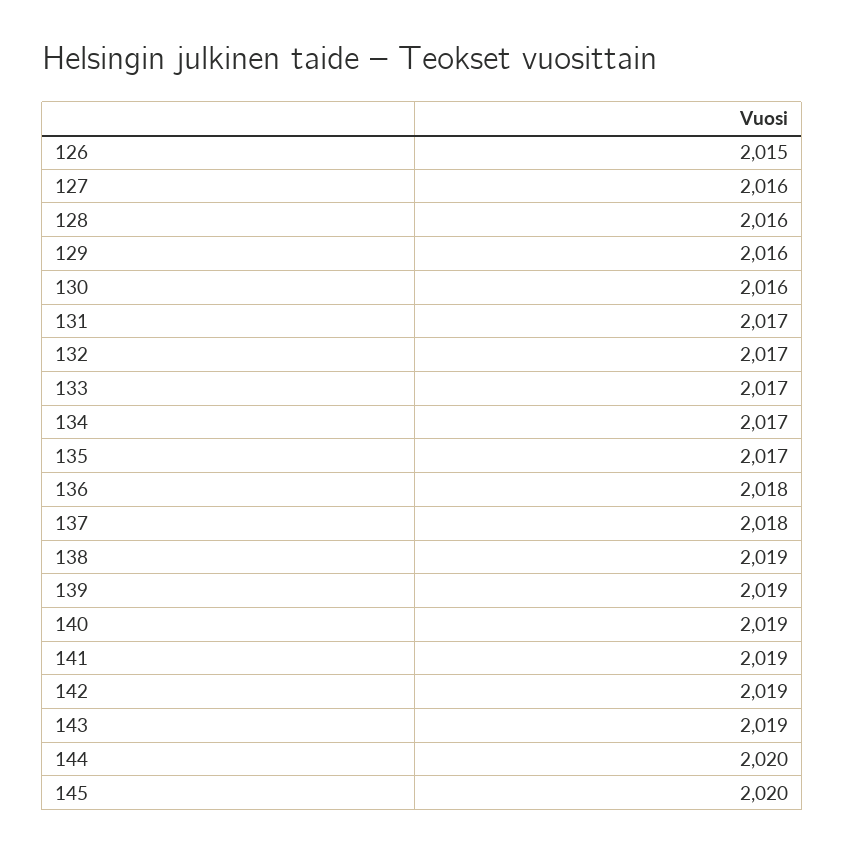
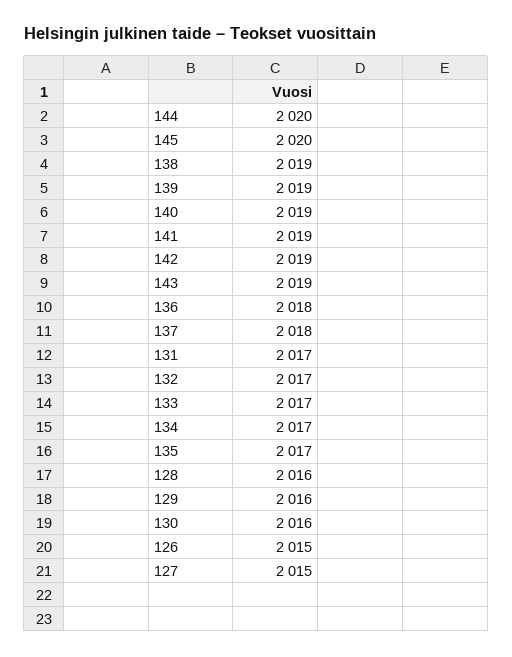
127: 2016 -> 2015

